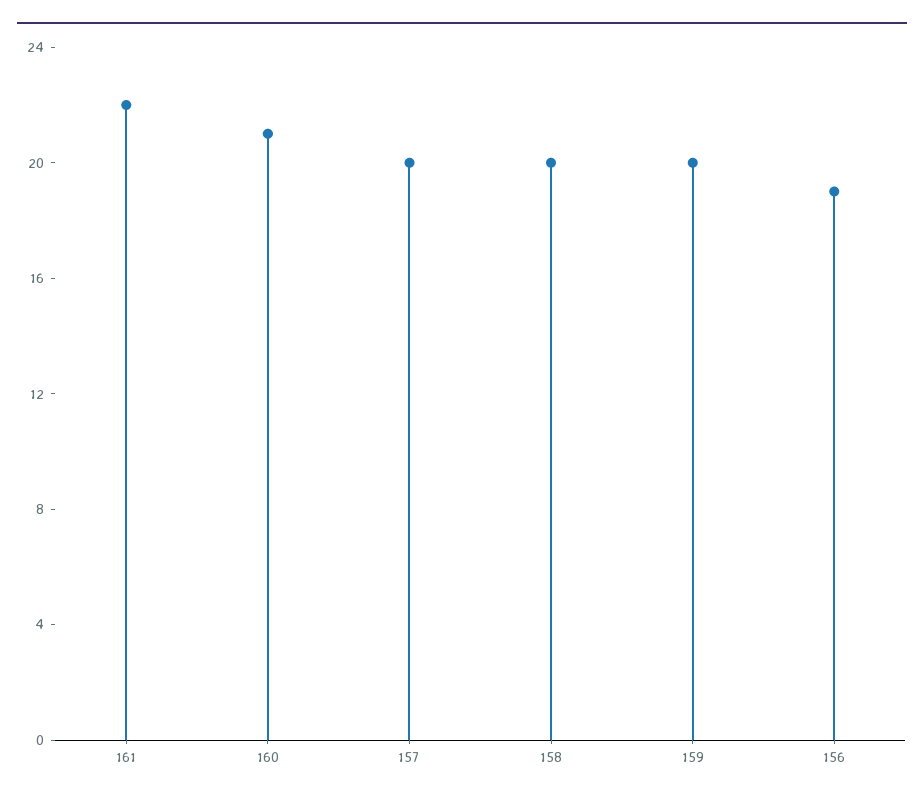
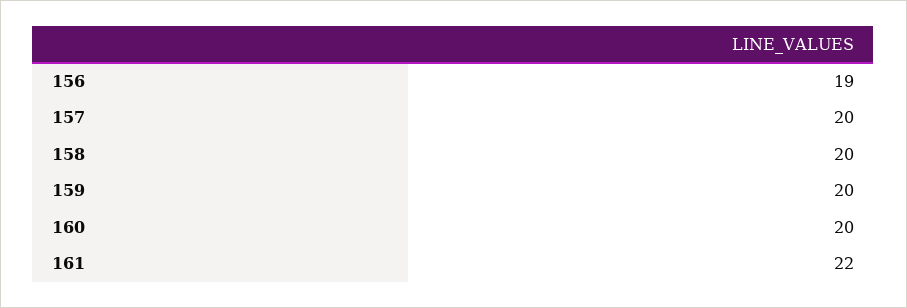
160: 21 -> 20

